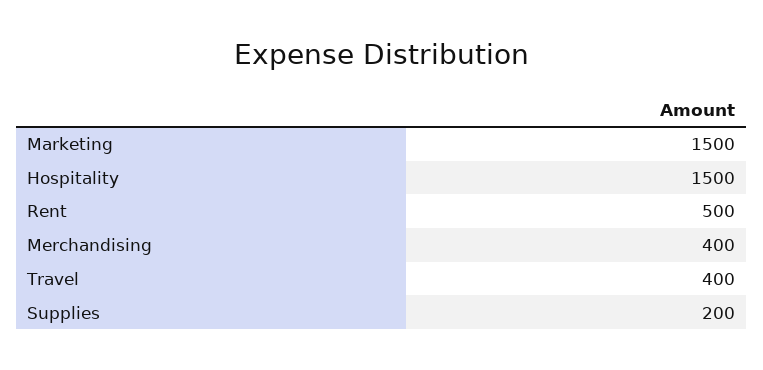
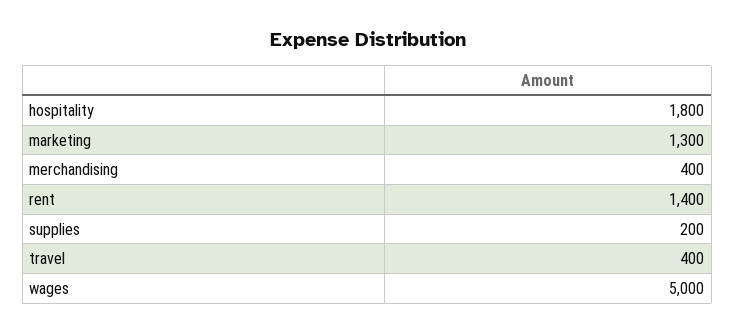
Marketing: 1500 -> 1300
Hospitality: 1500 -> 1800
Rent: 500 -> 1400
wages: none -> 5000

